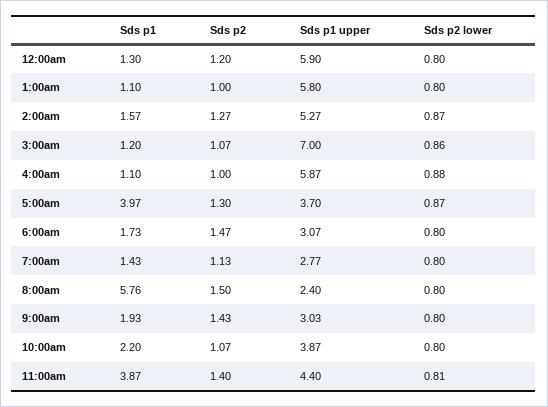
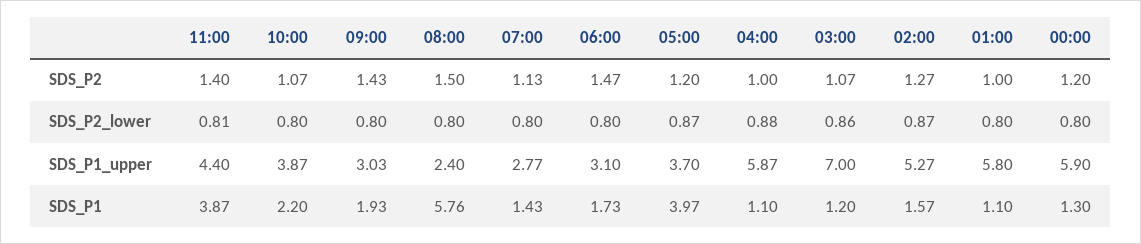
Sds p2, 5:00am: 1.3 -> 1.2
Sds p1 upper, 6:00am: 3.07 -> 3.1

